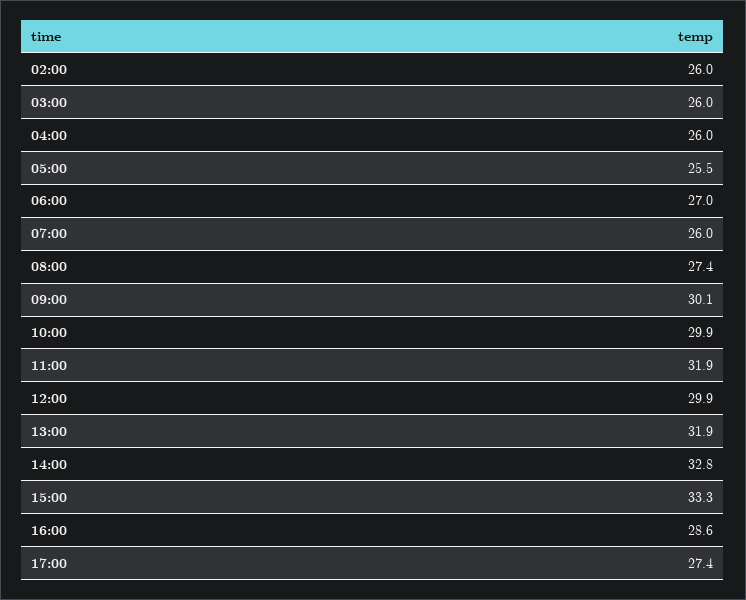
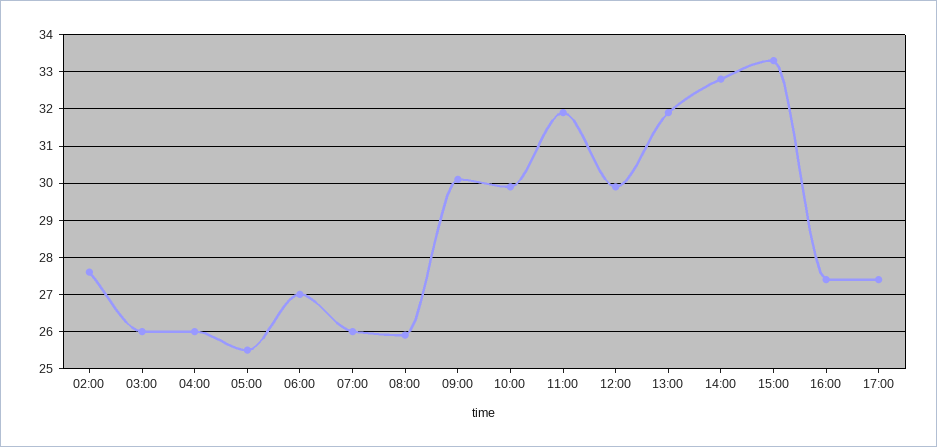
02:00: 26 -> 27.5
08:00: 27.4 -> 26
16:00: 28.6 -> 27.5

